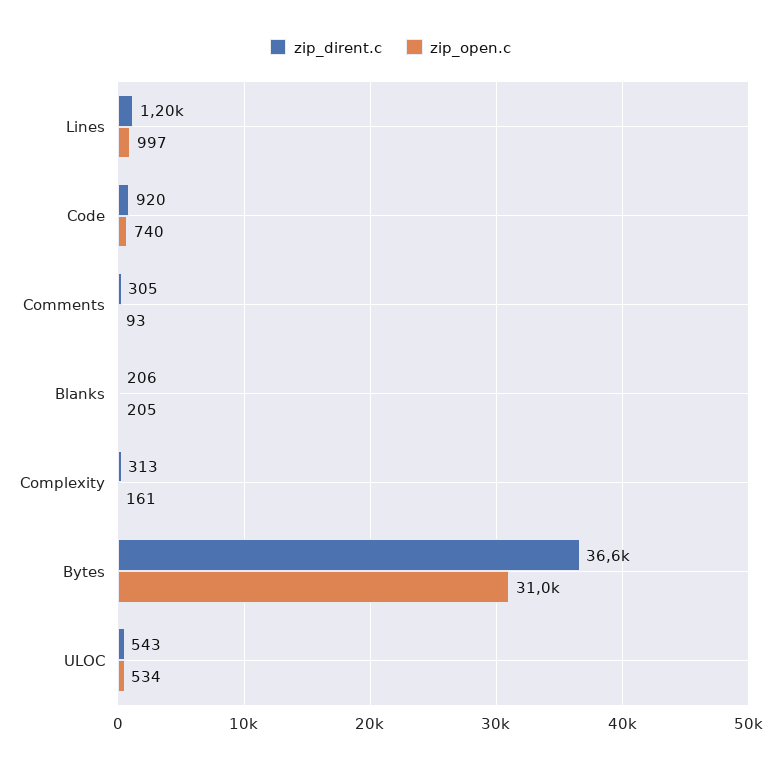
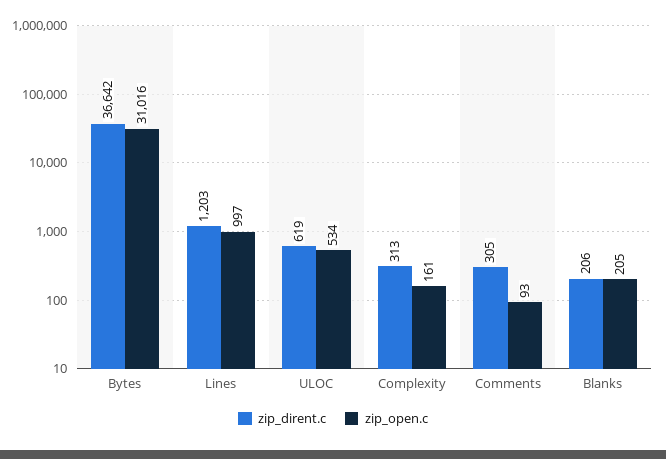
zip_dirent.c, Code: 920 -> none
zip_open.c, Code: 740 -> none
zip_dirent.c, ULOC: 543 -> 619

